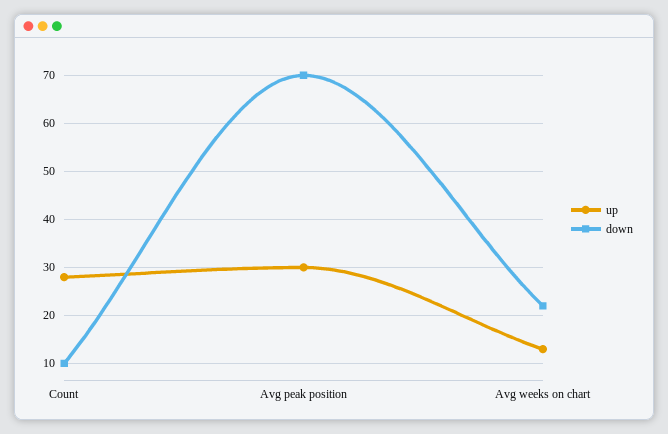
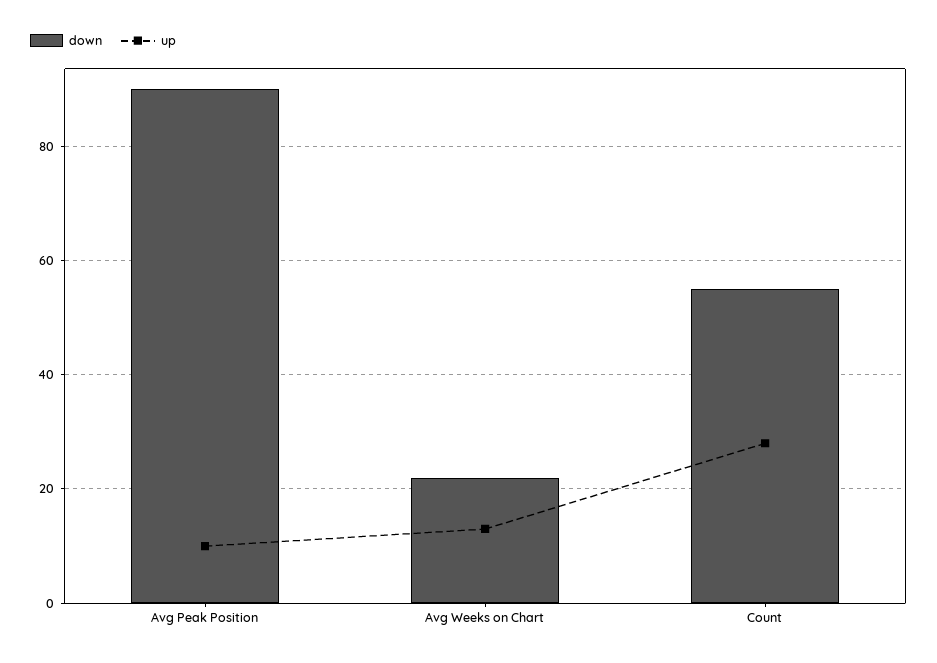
down, Count: 10 -> 55
up, Avg peak position: 30 -> 10
down, Avg peak position: 70 -> 90

